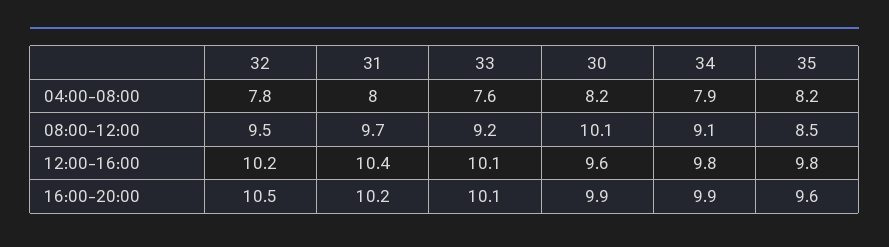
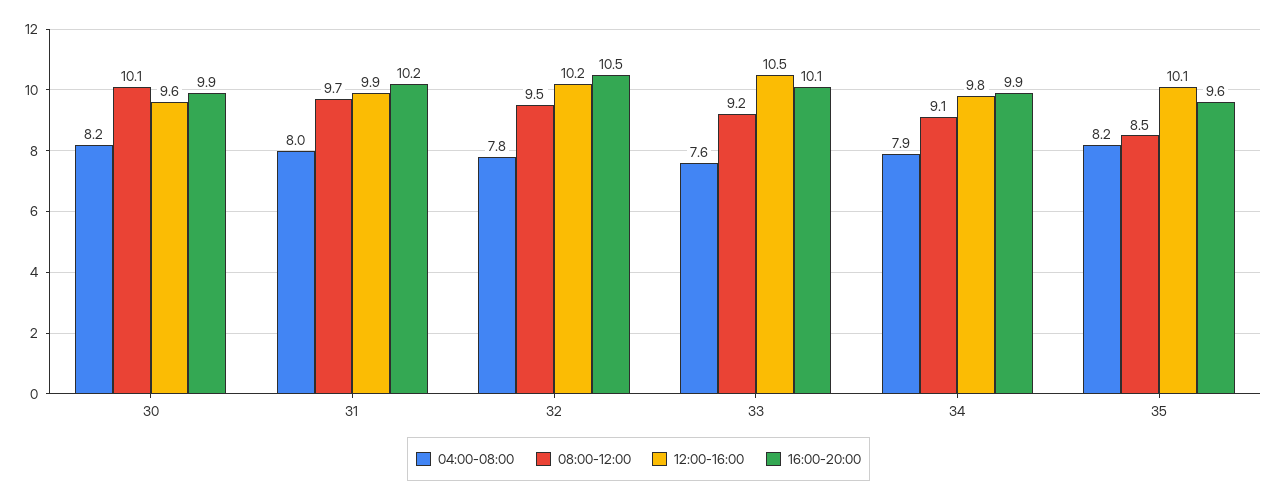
12:00-16:00, 31: 10.4 -> 9.9
12:00-16:00, 33: 10.1 -> 10.5
12:00-16:00, 35: 9.8 -> 10.1

